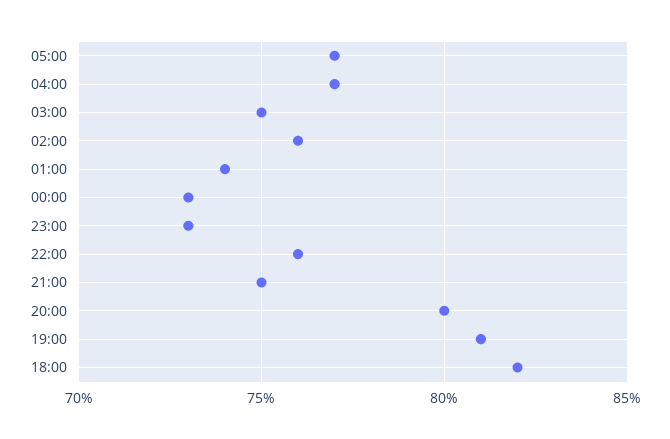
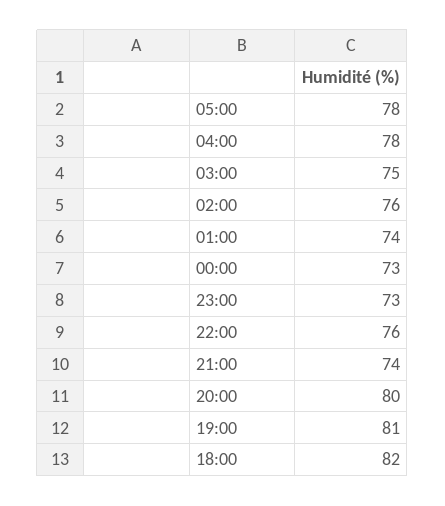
05:00: 77 -> 78
04:00: 77 -> 78
21:00: 75 -> 74

